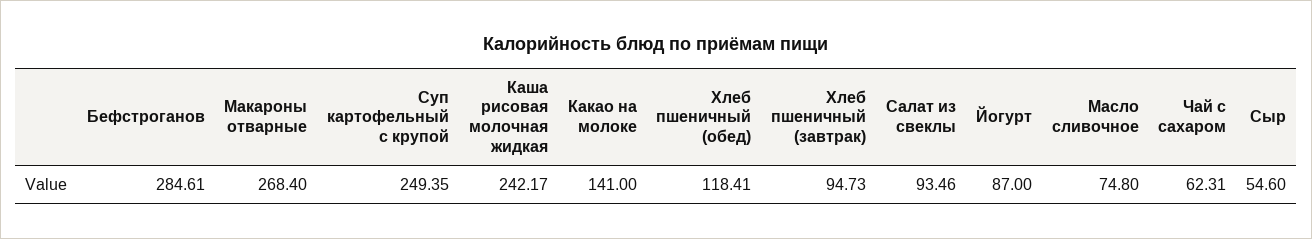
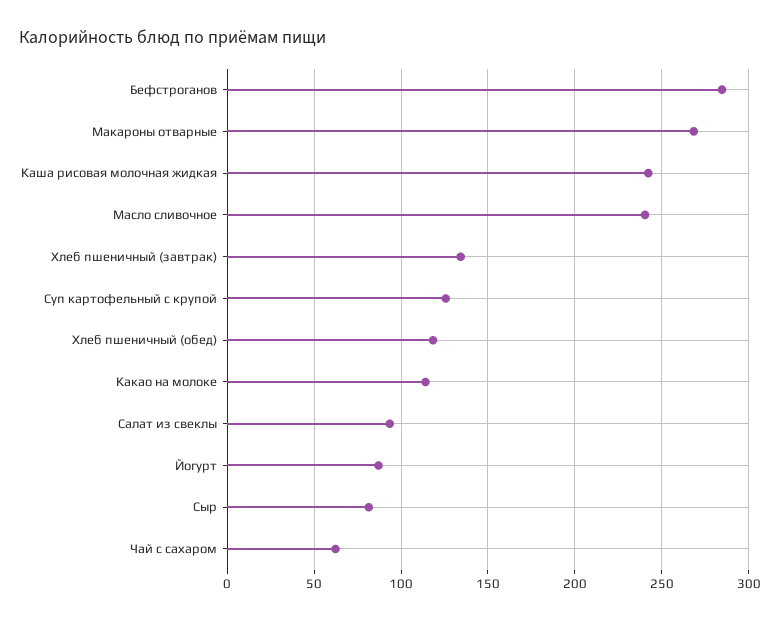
Суп картофельный с крупой: 249.35 -> 125
Какао на молоке: 141 -> 115
Хлеб пшеничный (завтрак): 94.73 -> 135
Масло сливочное: 74.8 -> 240
Сыр: 54.6 -> 80

